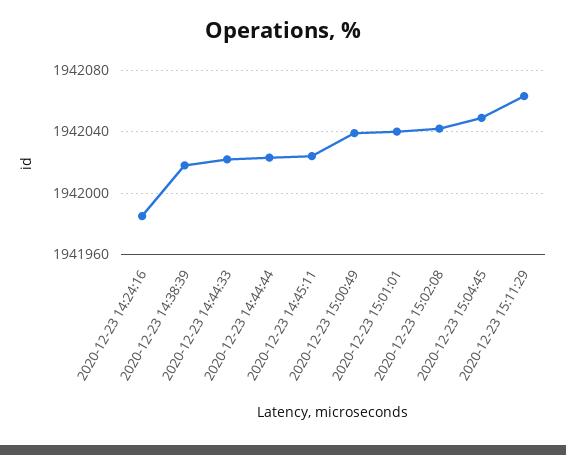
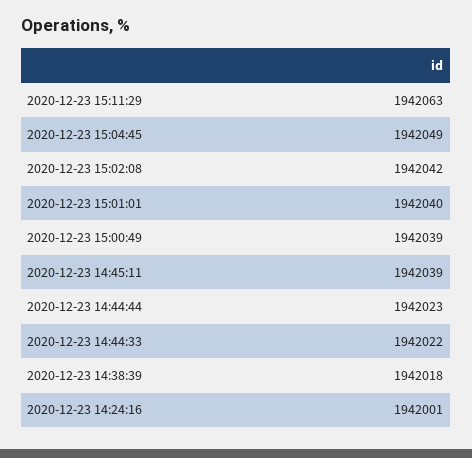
2020-12-23 14:24:16: 1941985 -> 1942001
2020-12-23 14:45:11: 1942025 -> 1942039

